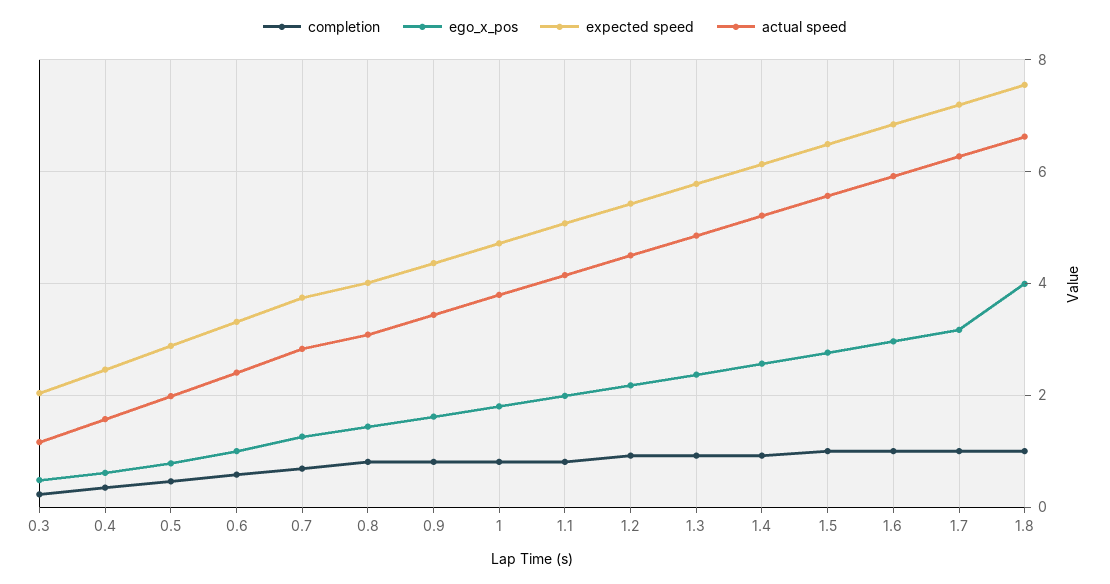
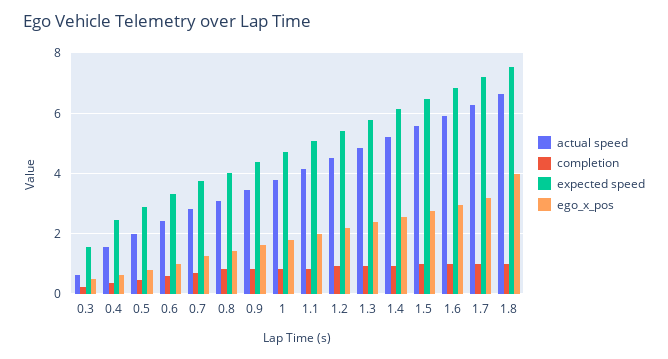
expected speed, 0.3: 2 -> 1.6
actual speed, 0.3: 1.2 -> 0.6

